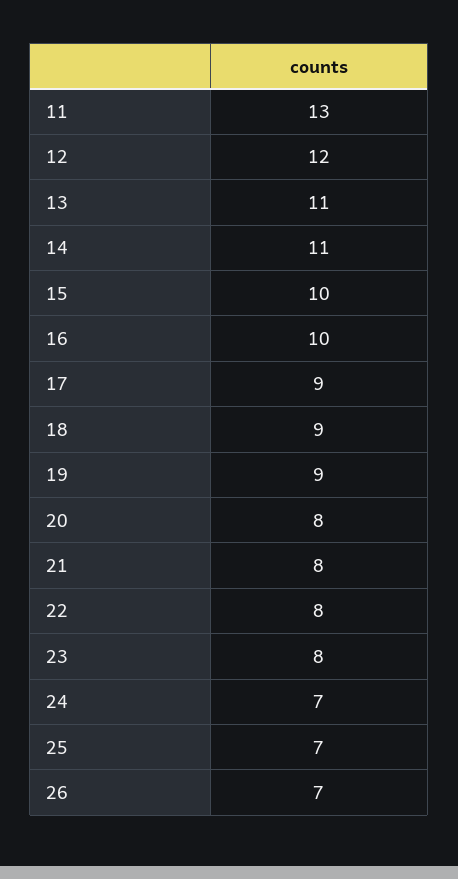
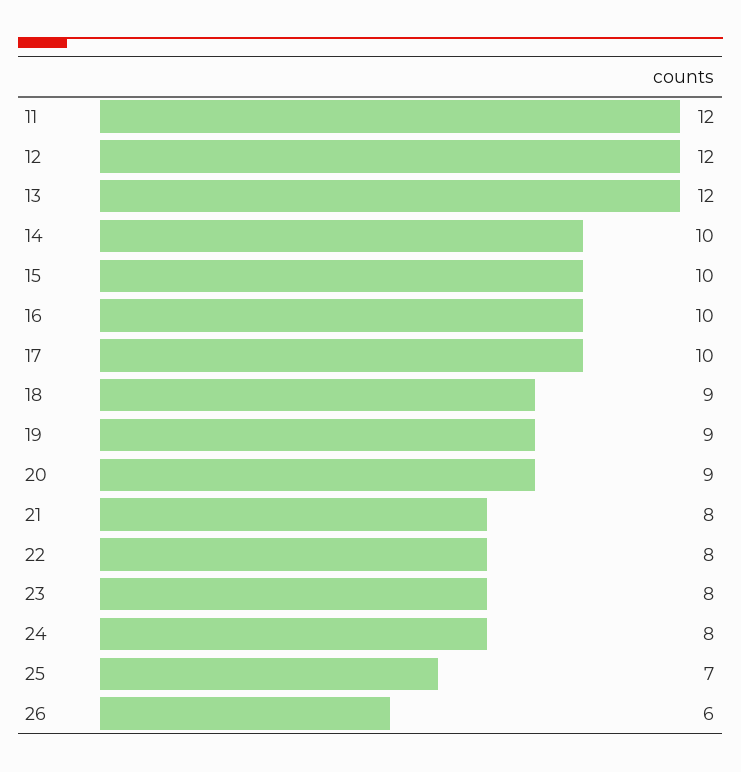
11: 13 -> 12
13: 11 -> 12
14: 11 -> 10
17: 9 -> 10
20: 8 -> 9
24: 7 -> 8
26: 7 -> 6

